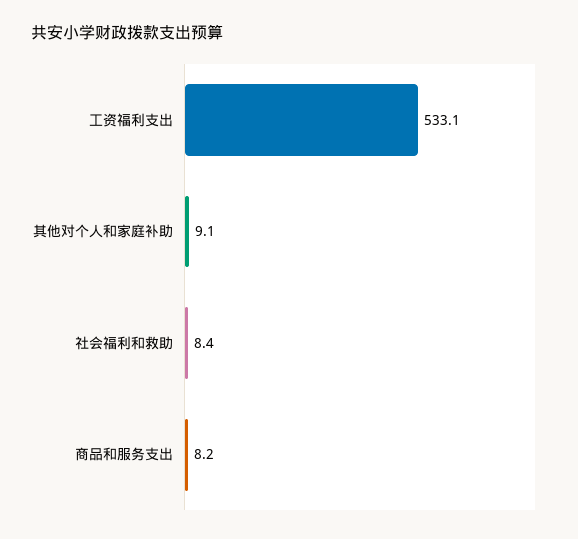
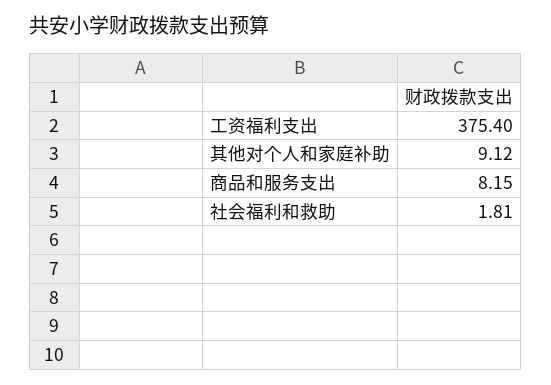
工资福利支出: 533.1 -> 375.4
社会福利和救助: 8.4 -> 1.81

